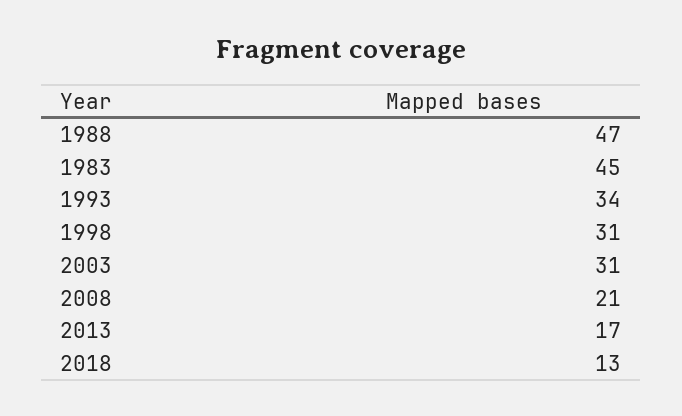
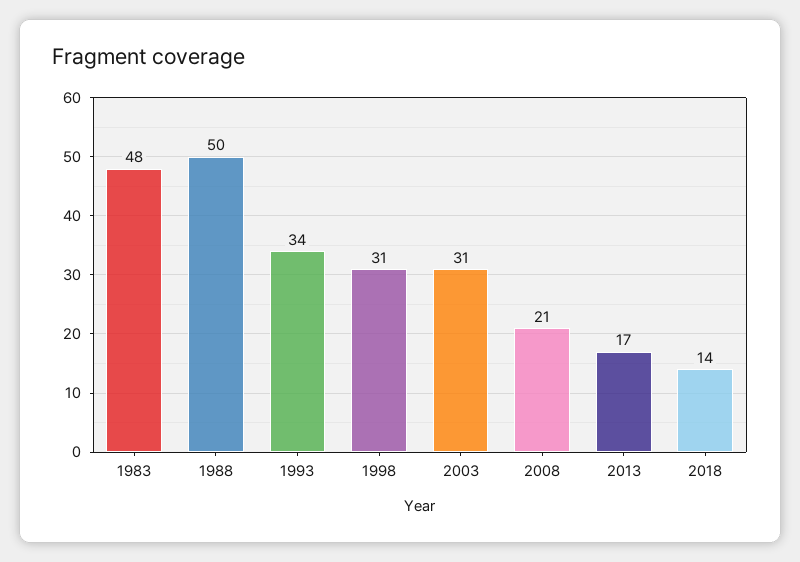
1988: 47 -> 50
1983: 45 -> 48
2018: 13 -> 14

